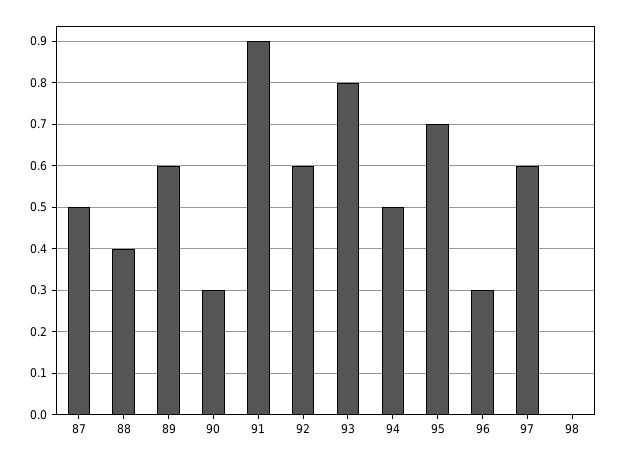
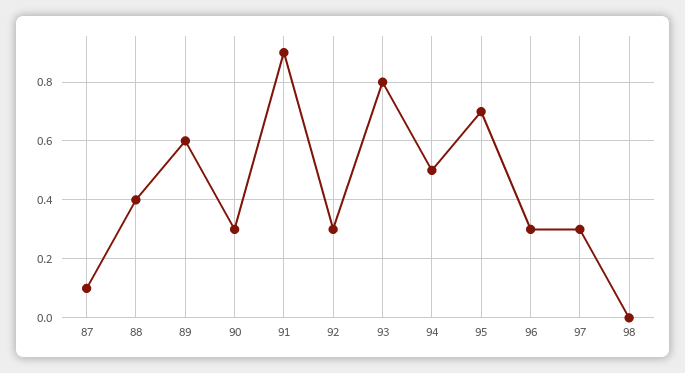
87: 0.5 -> 0.1
92: 0.6 -> 0.3
97: 0.6 -> 0.3

